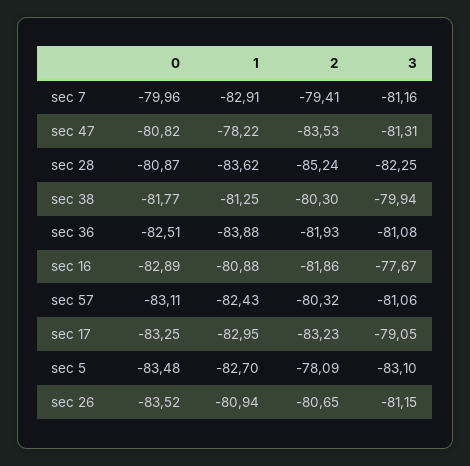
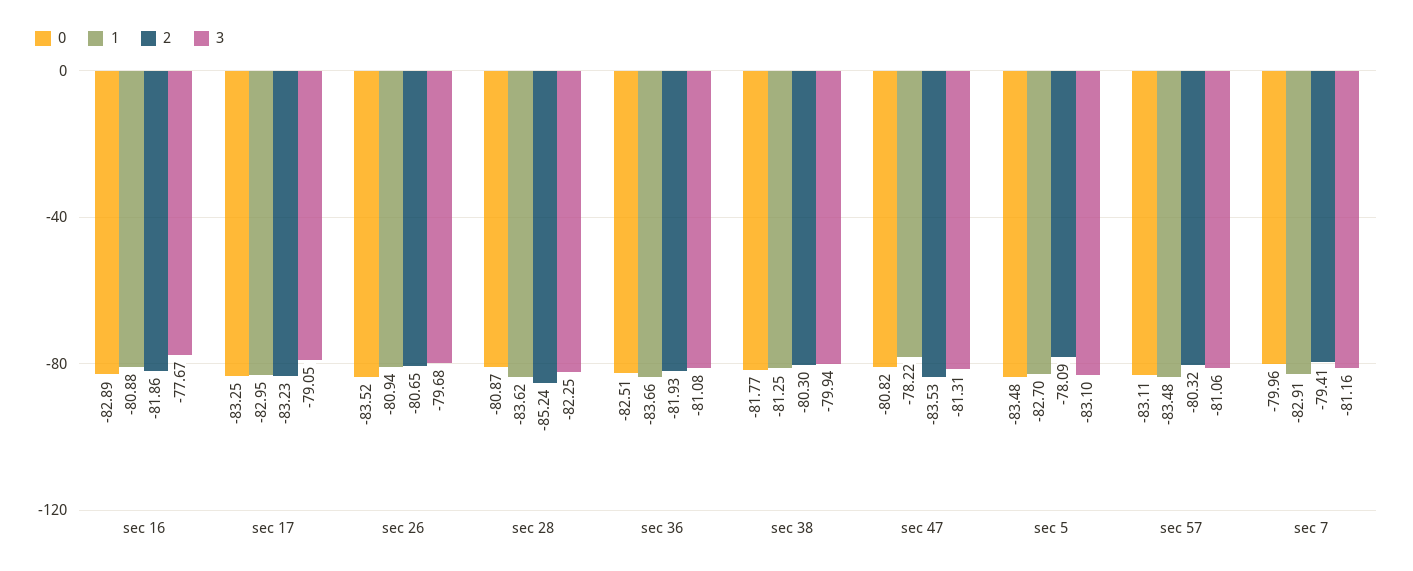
1, sec 36: -83.88 -> -83.66
1, sec 57: -82.43 -> -83.48
3, sec 26: -81.15 -> -79.68

